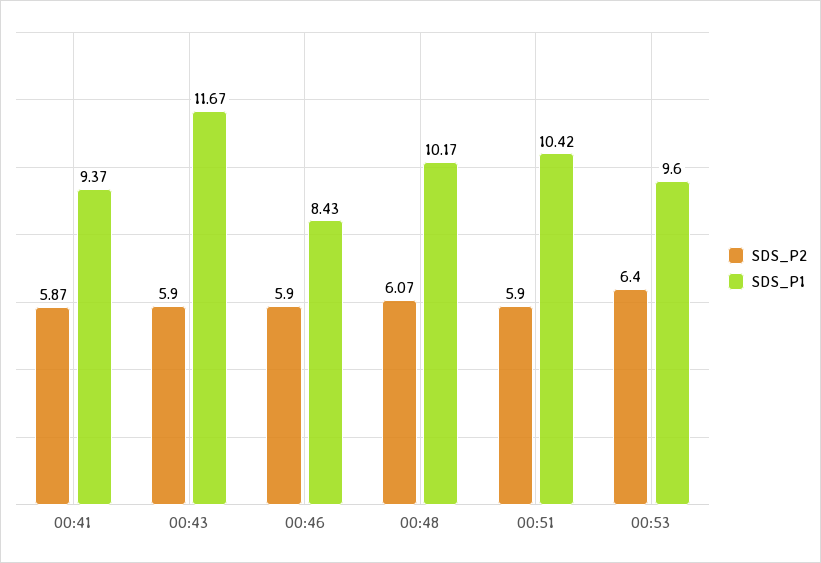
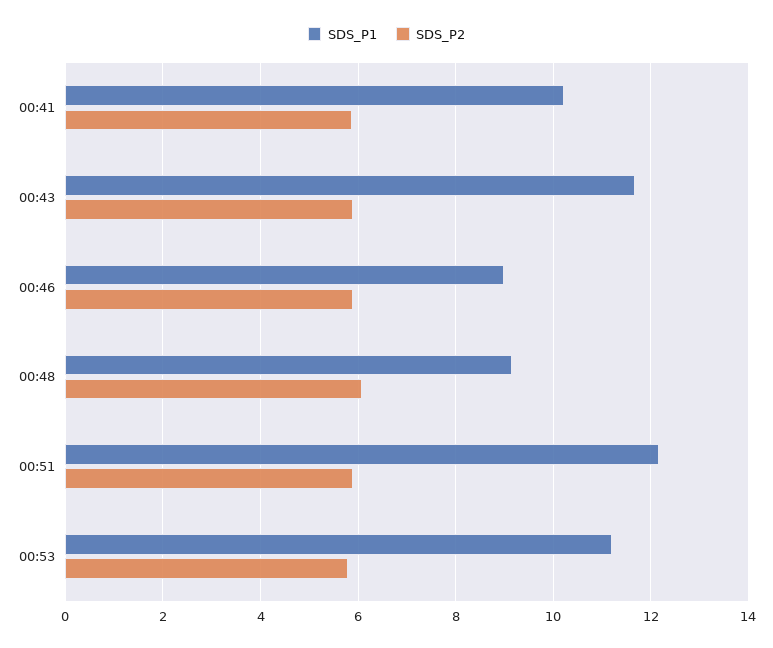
SDS_P1, 00:41: 9.37 -> 10.2
SDS_P1, 00:46: 8.43 -> 9
SDS_P1, 00:48: 10.17 -> 9.2
SDS_P1, 00:51: 10.42 -> 12.2
SDS_P2, 00:53: 6.4 -> 5.8
SDS_P1, 00:53: 9.6 -> 11.2

